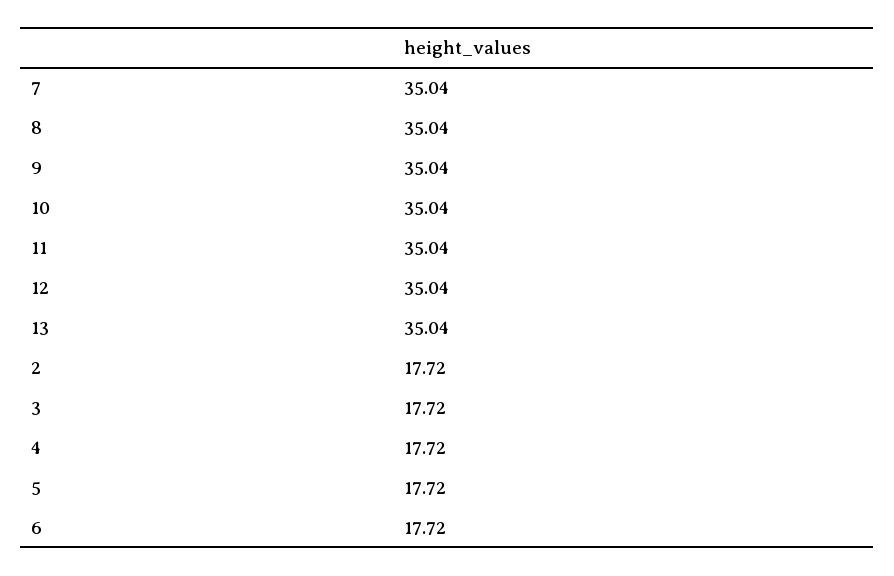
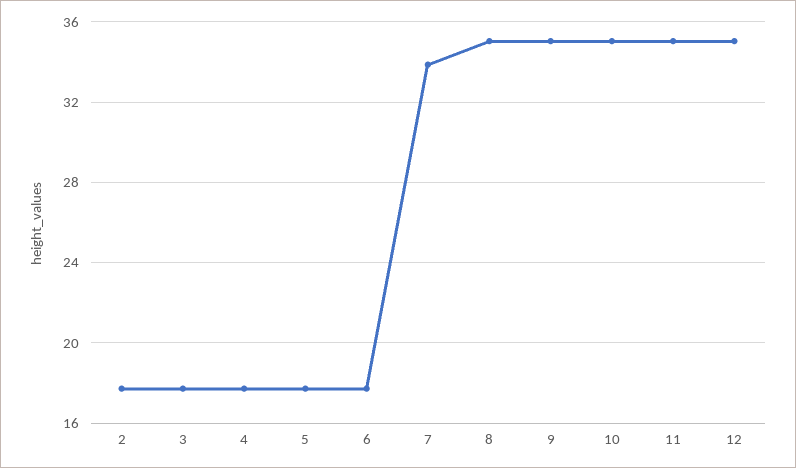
7: 35.04 -> 34
13: 35.04 -> none

